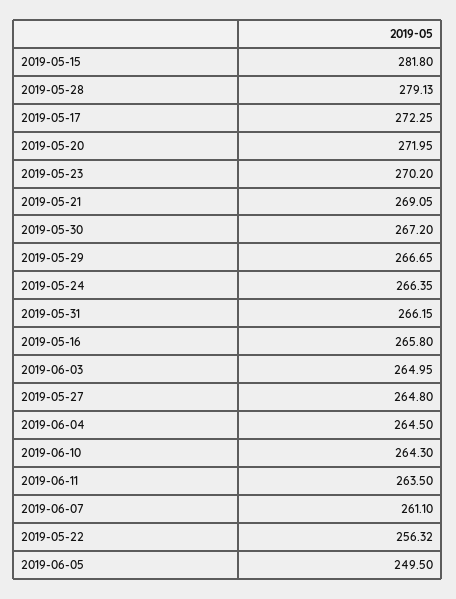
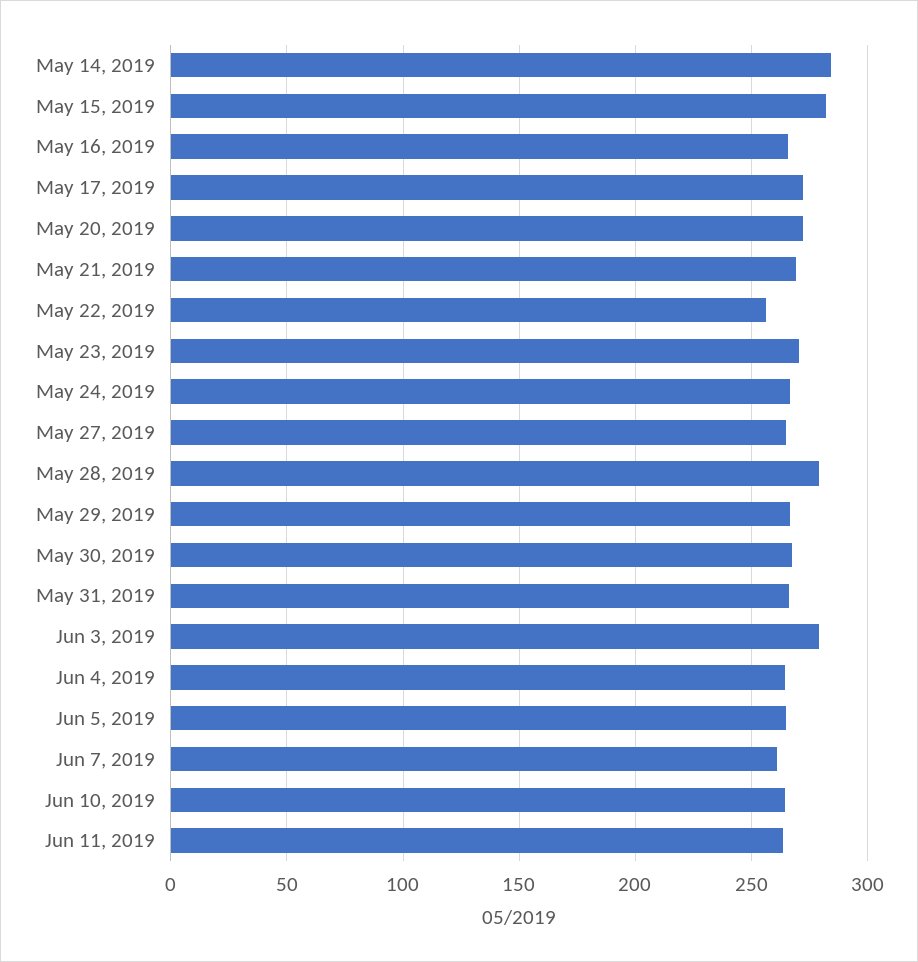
2019-06-03: 264.95 -> 280
2019-06-05: 249.5 -> 265
May 14, 2019: none -> 285

